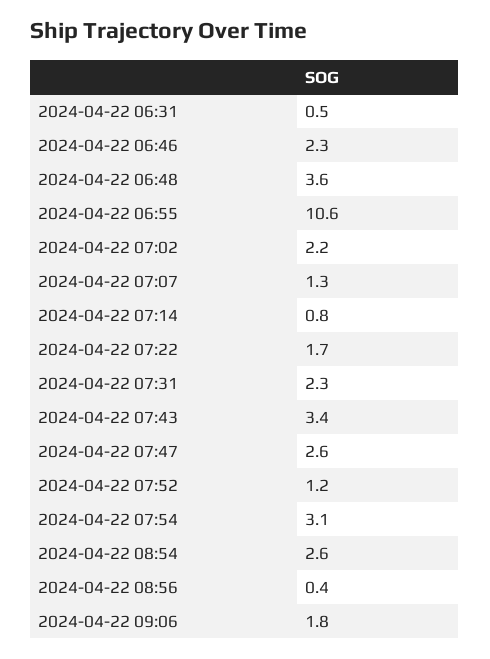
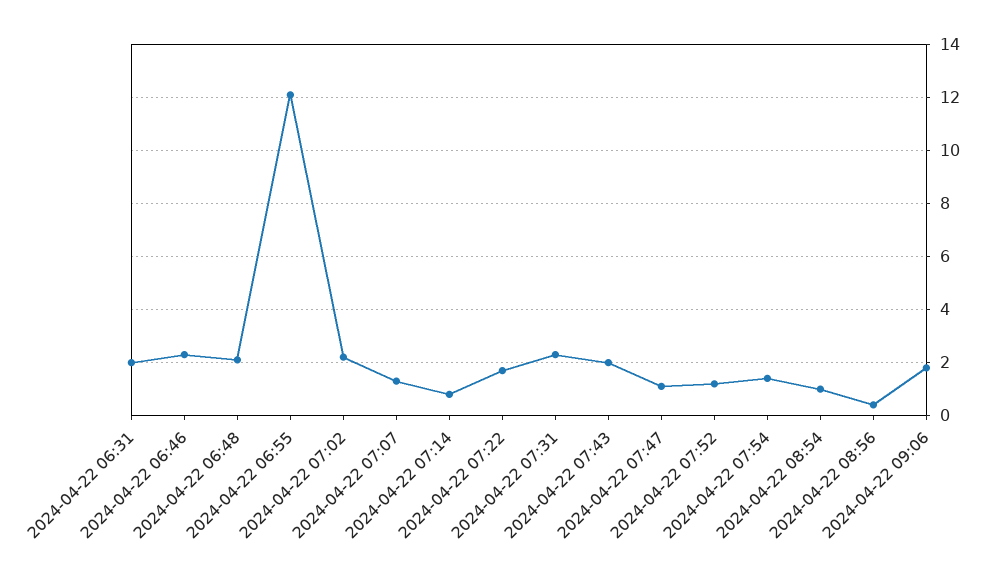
2024-04-22 06:31: 0.5 -> 2
2024-04-22 06:48: 3.6 -> 2
2024-04-22 06:55: 10.6 -> 12
2024-04-22 07:43: 3.4 -> 2
2024-04-22 07:47: 2.6 -> 1
2024-04-22 07:54: 3.1 -> 1.5
2024-04-22 08:54: 2.6 -> 1

